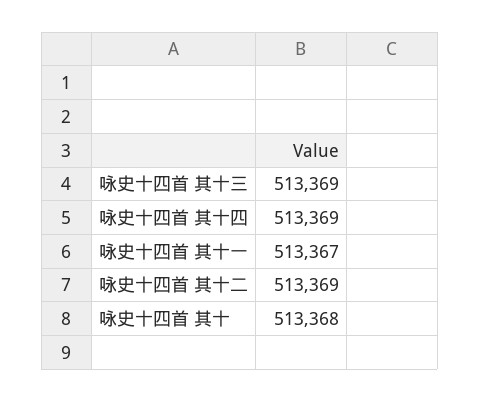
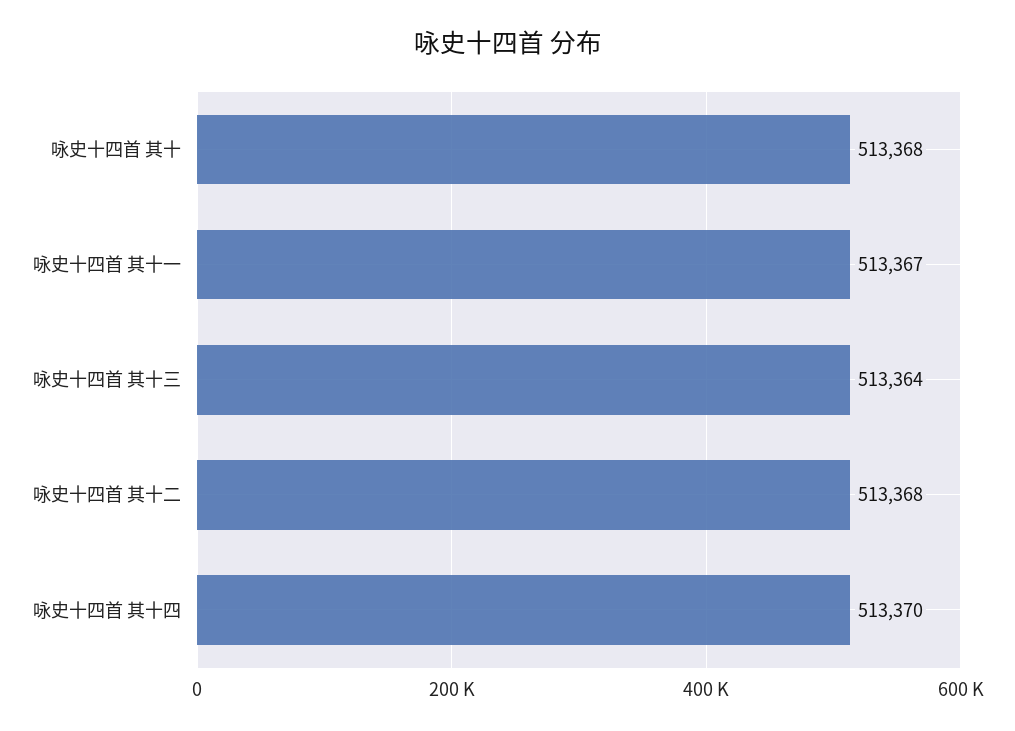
咏史十四首 其十三: 513369 -> 513364
咏史十四首 其十四: 513369 -> 513370
咏史十四首 其十二: 513369 -> 513368

